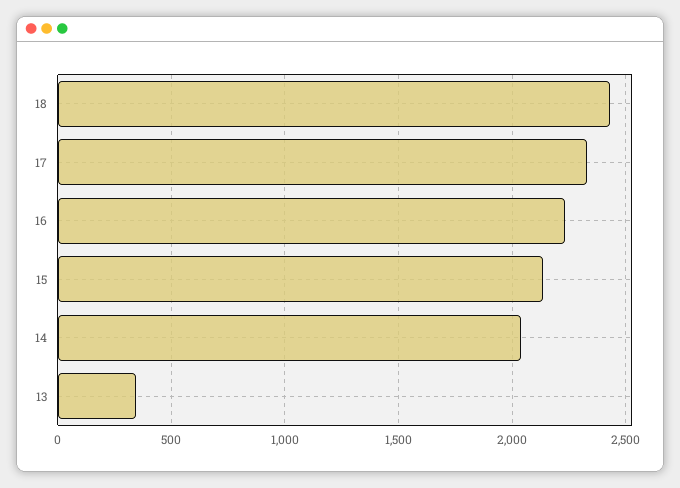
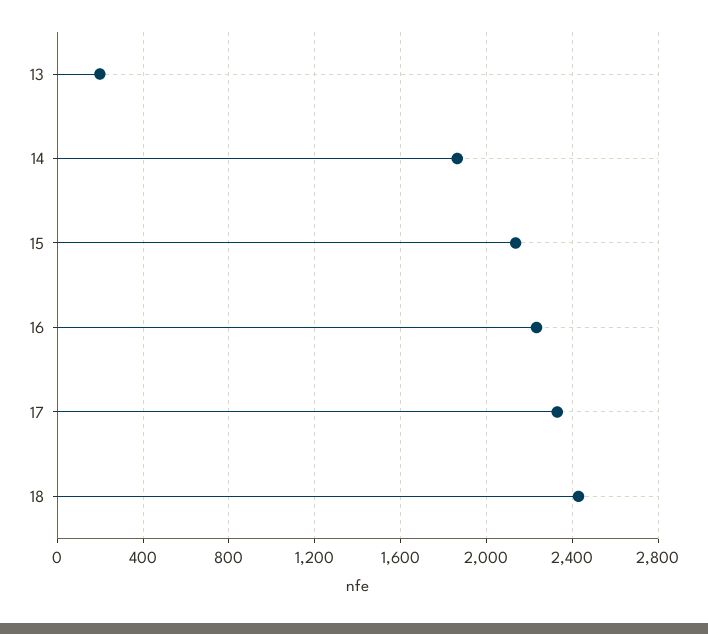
14: 2050 -> 1850
13: 350 -> 200

